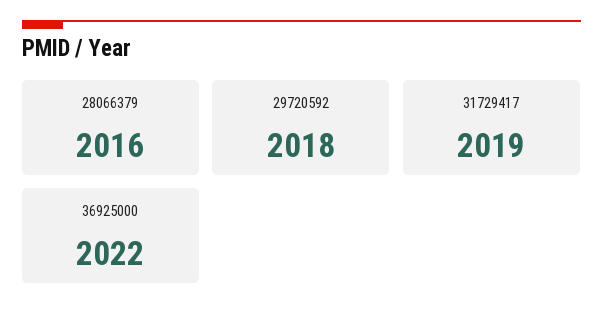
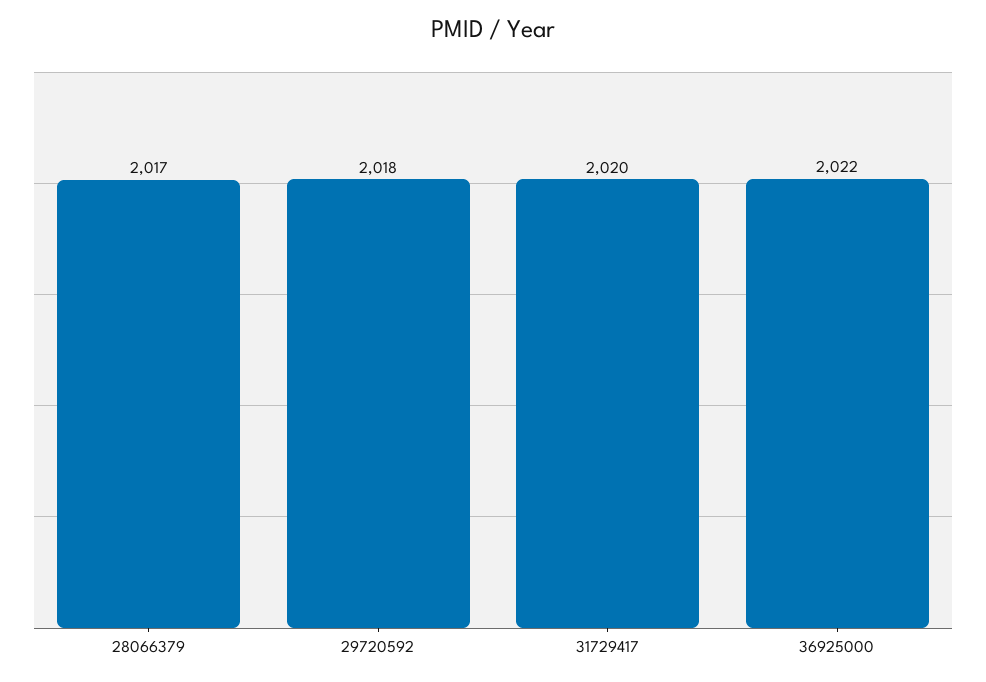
28066379: 2016 -> 2017
31729417: 2019 -> 2020

